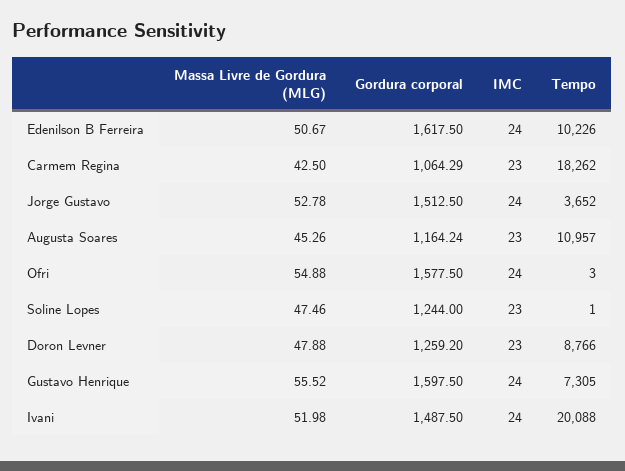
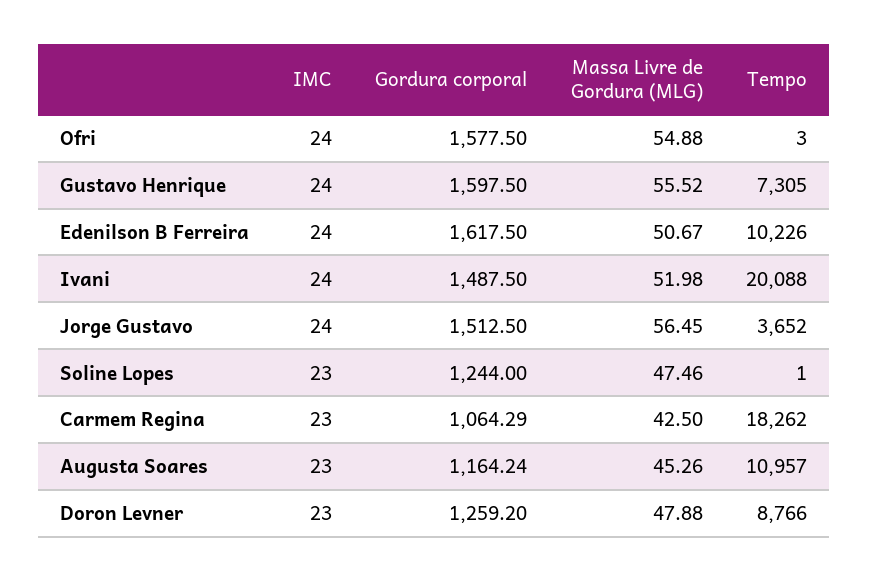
Massa Livre de Gordura (MLG), Jorge Gustavo: 52.78 -> 56.45

